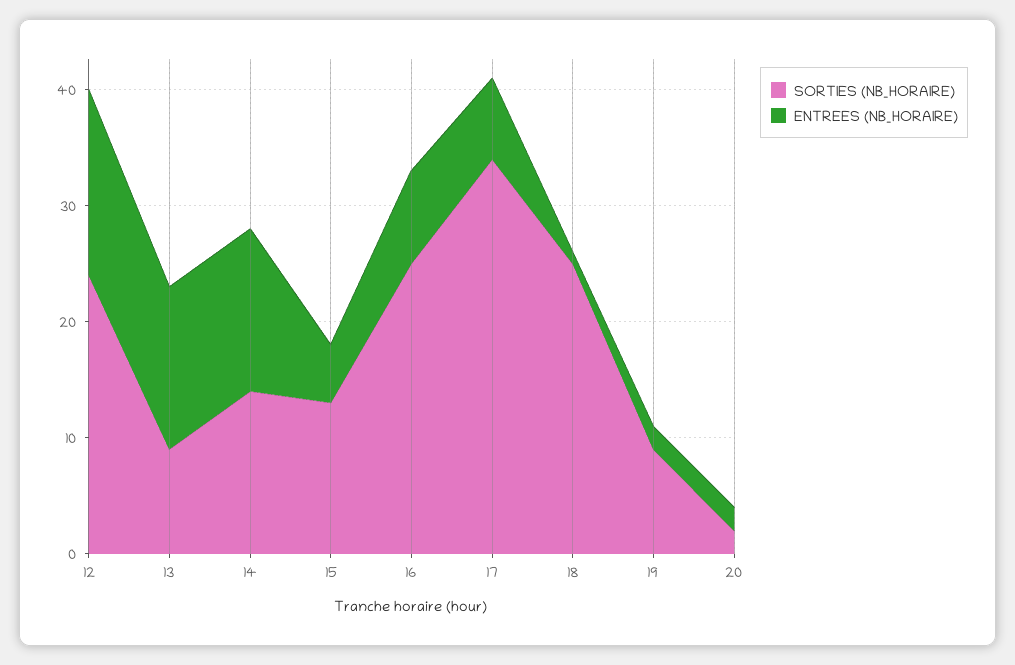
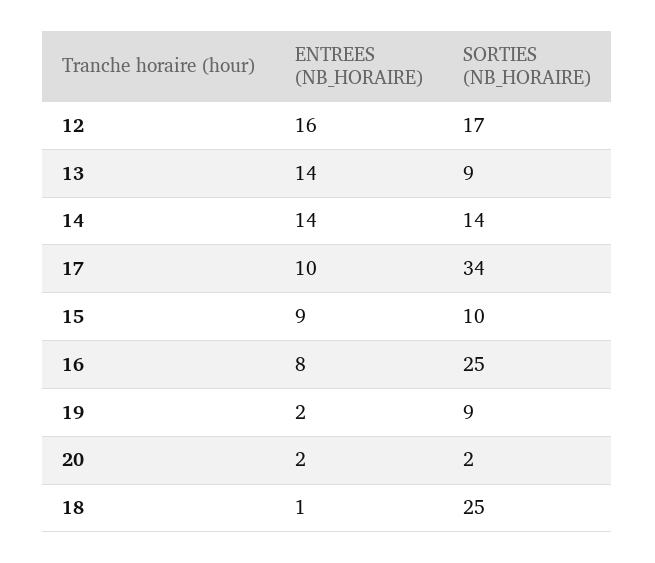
SORTIES (NB_HORAIRE), 12: 24 -> 17
SORTIES (NB_HORAIRE), 15: 13 -> 10
ENTREES (NB_HORAIRE), 15: 5 -> 9
ENTREES (NB_HORAIRE), 17: 7 -> 10

